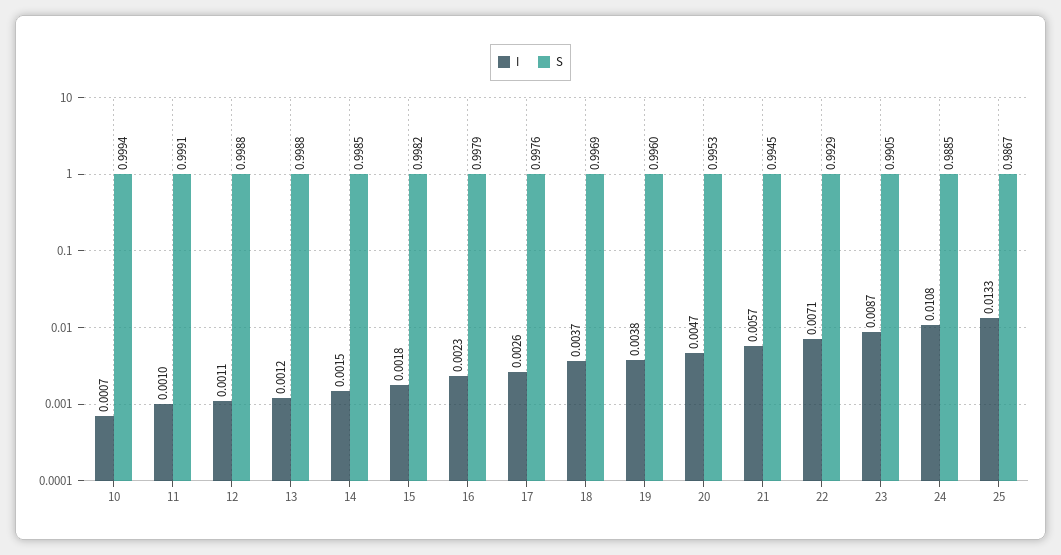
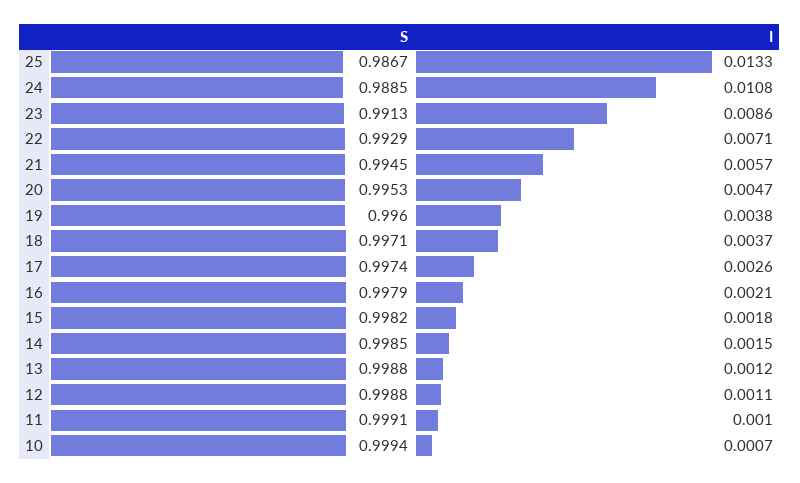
I, 16: 0.0023 -> 0.0021
S, 17: 0.9976 -> 0.9974
S, 18: 0.9969 -> 0.9971
I, 23: 0.0087 -> 0.0086
S, 23: 0.9905 -> 0.9913

